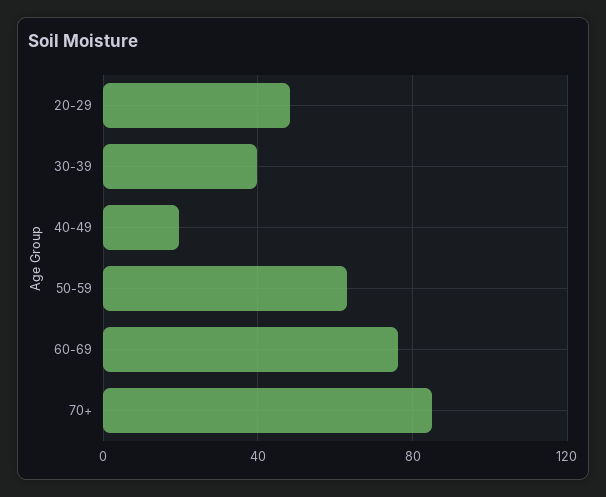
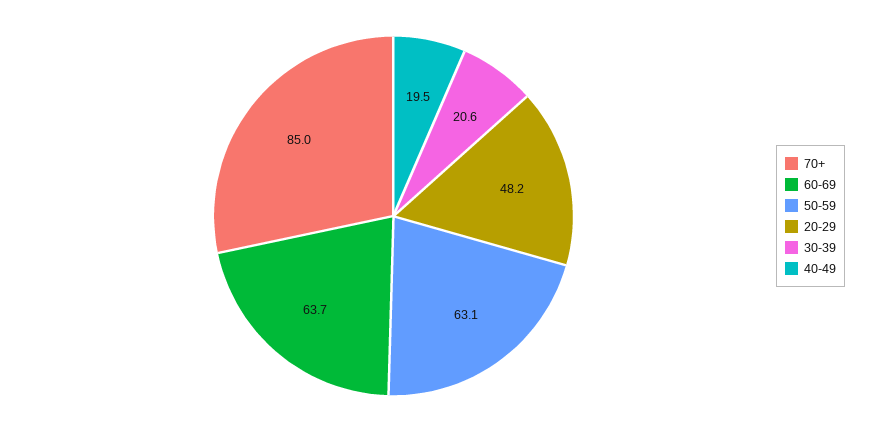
30-39: 40 -> 20.6
60-69: 75 -> 63.7

